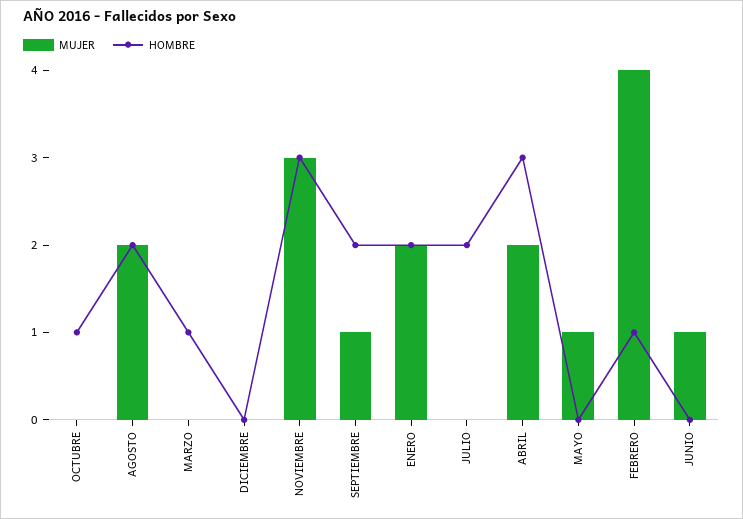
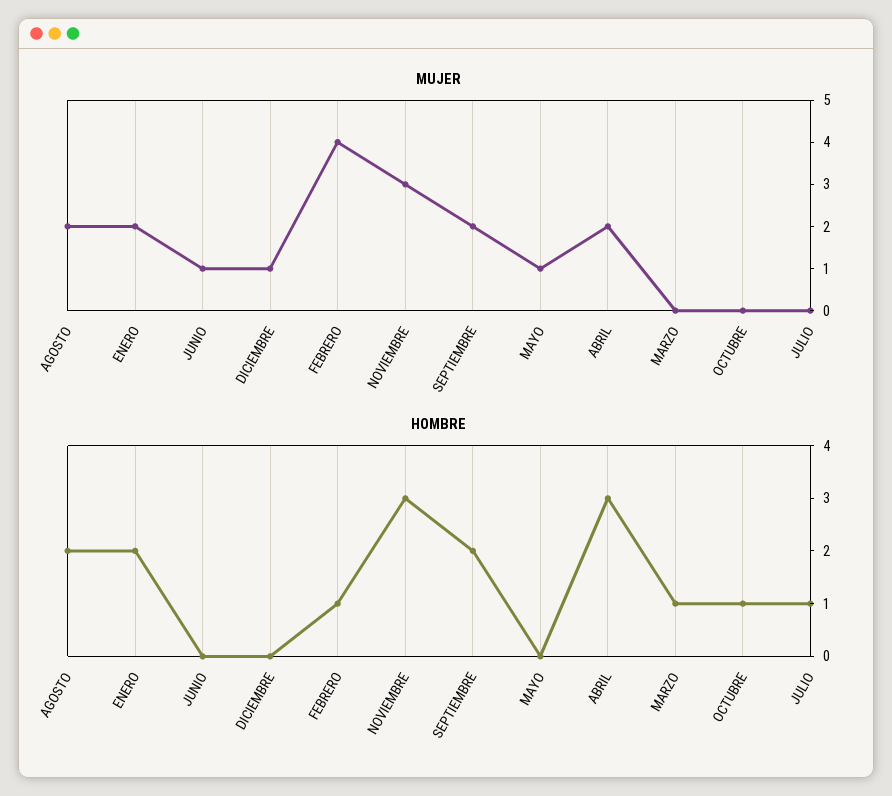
MUJER, DICIEMBRE: 0 -> 1
MUJER, SEPTIEMBRE: 1 -> 2
HOMBRE, JULIO: 2 -> 1

